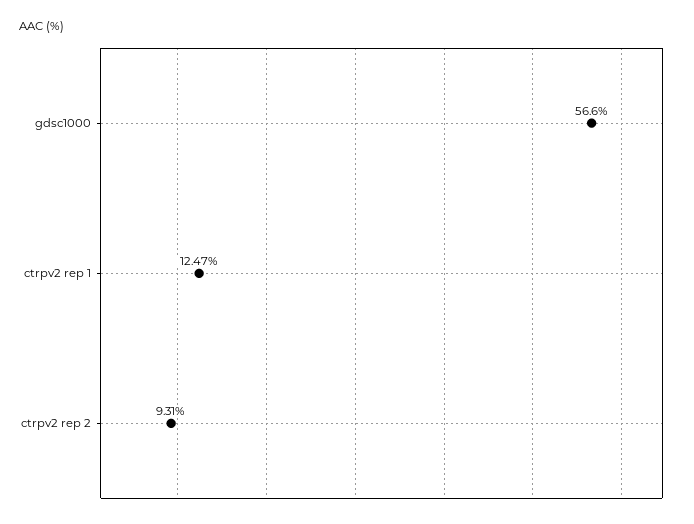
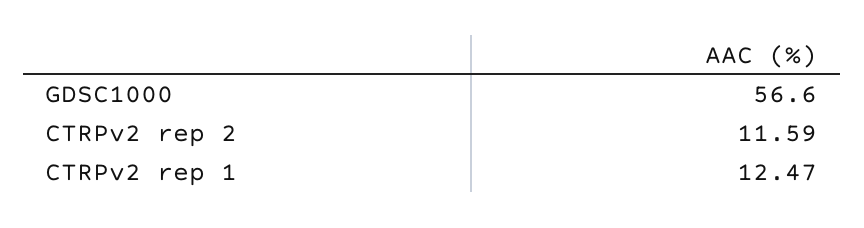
ctrpv2 rep 2: 9.31 -> 11.59

